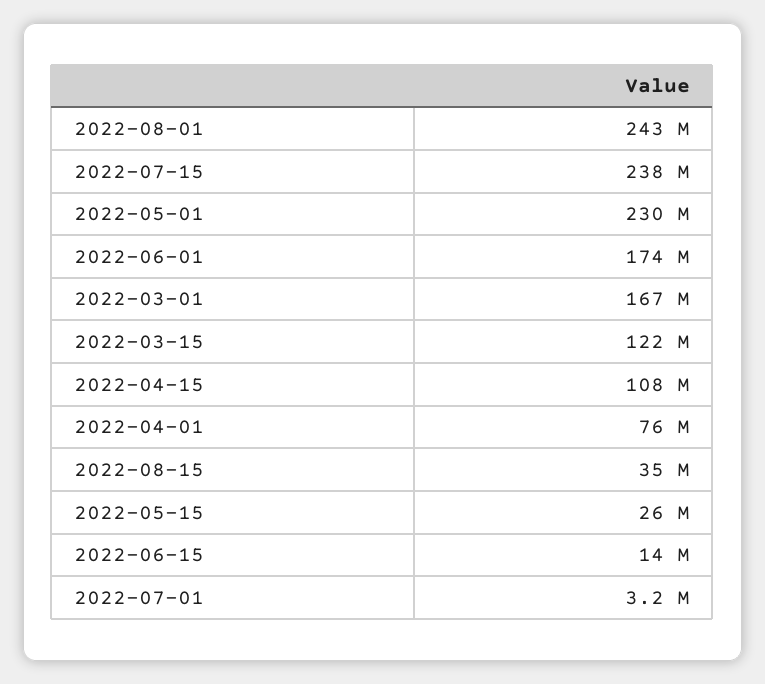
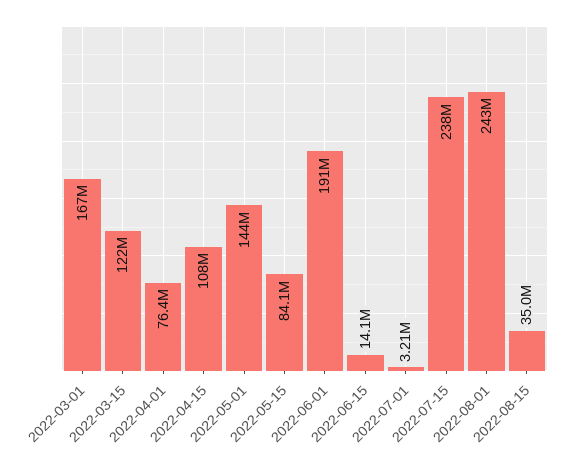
2022-05-01: 230000000 -> 144000000
2022-06-01: 174000000 -> 191000000
2022-05-15: 26000000 -> 84100000

